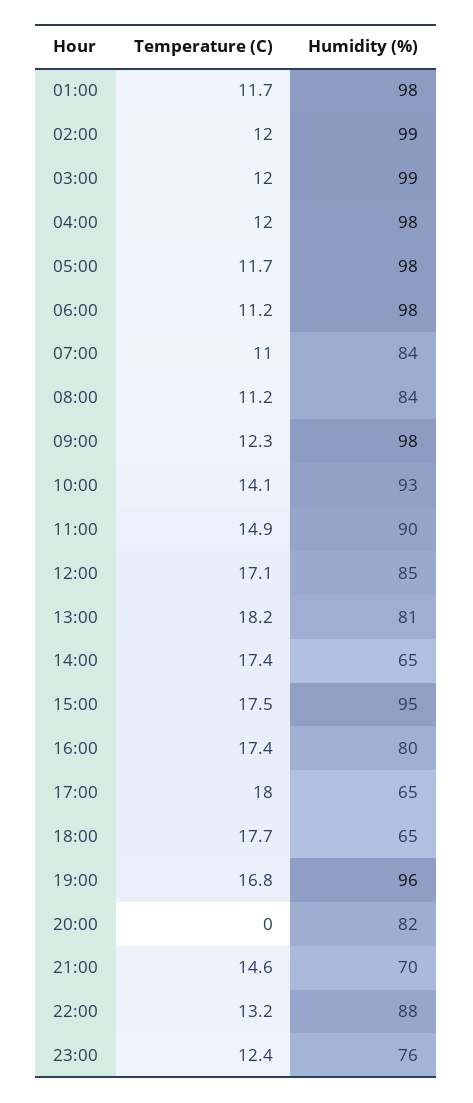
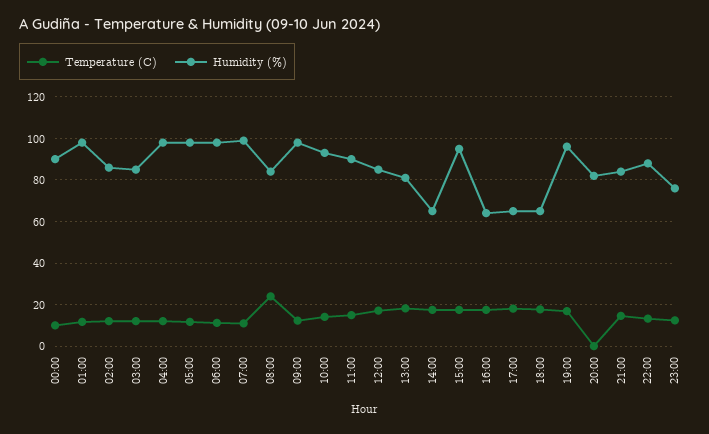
Humidity (%), 02:00: 99 -> 85
Humidity (%), 03:00: 99 -> 85
Humidity (%), 07:00: 84 -> 100
Temperature (C), 08:00: 11.2 -> 25
Humidity (%), 16:00: 80 -> 65
Humidity (%), 21:00: 70 -> 85
Temperature (C), 00:00: none -> 10
Humidity (%), 00:00: none -> 90

